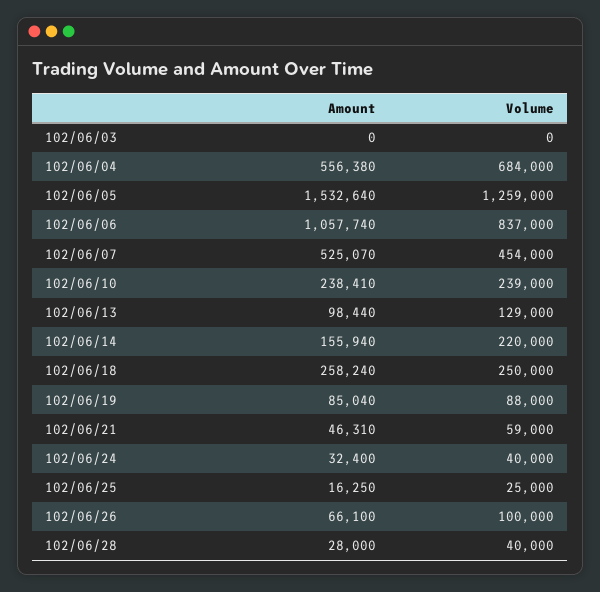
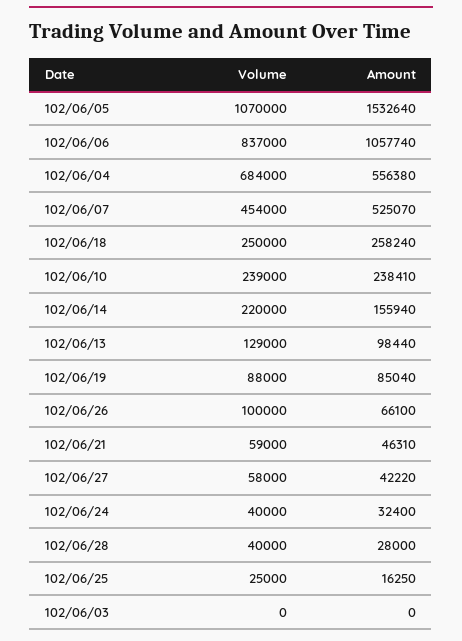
Volume, 102/06/05: 1259000 -> 1070000
Volume, 102/06/27: none -> 58000
Amount, 102/06/27: none -> 42220

